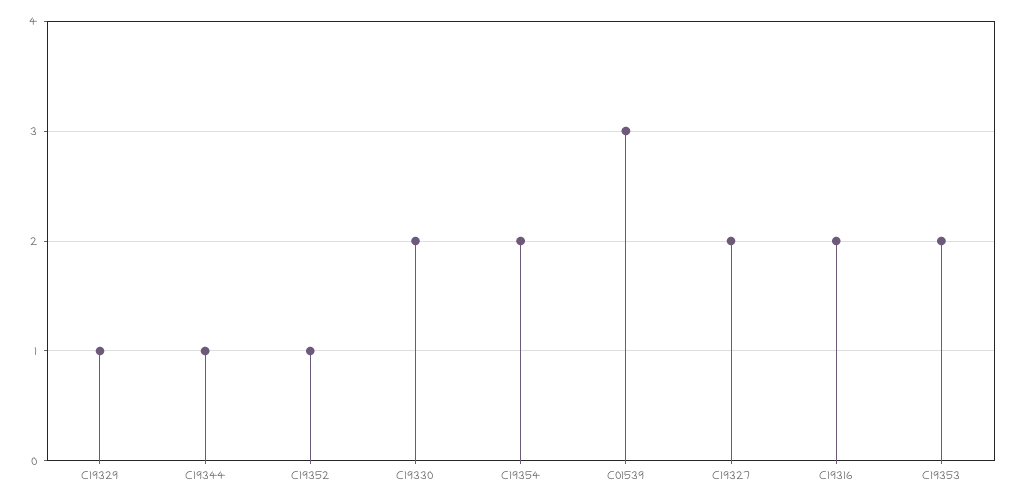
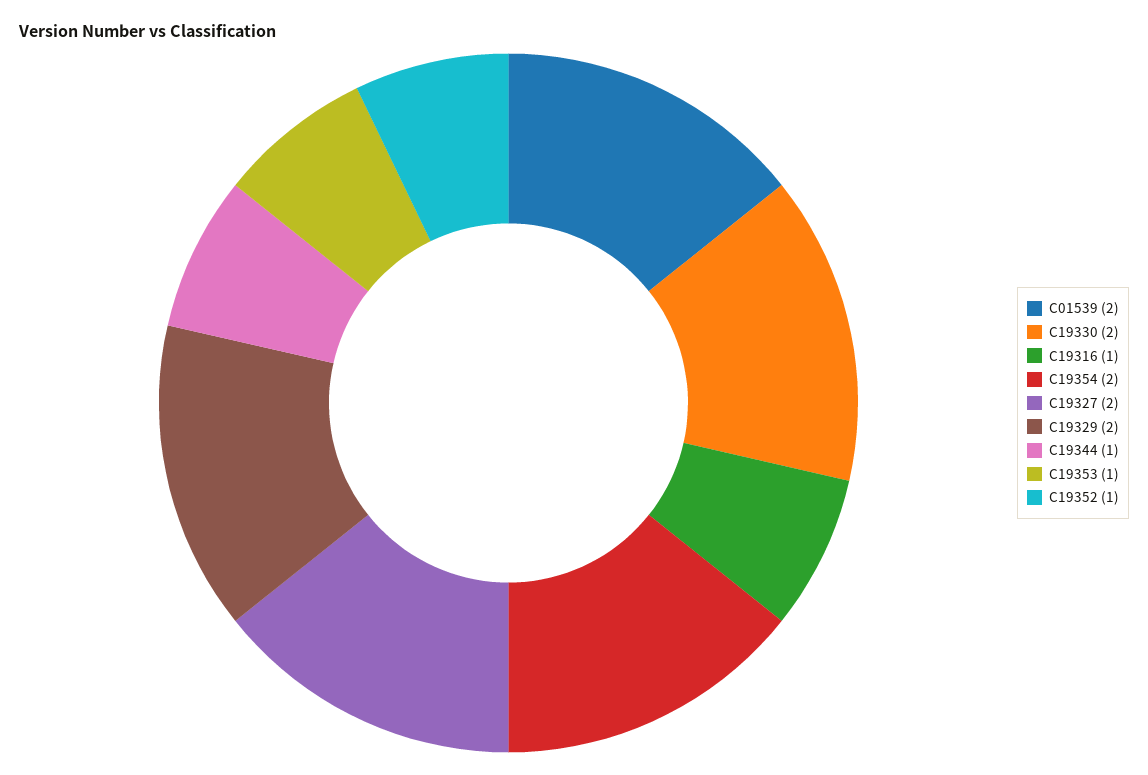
C19329: 1 -> 2
C01539: 3 -> 2
C19316: 2 -> 1
C19353: 2 -> 1

